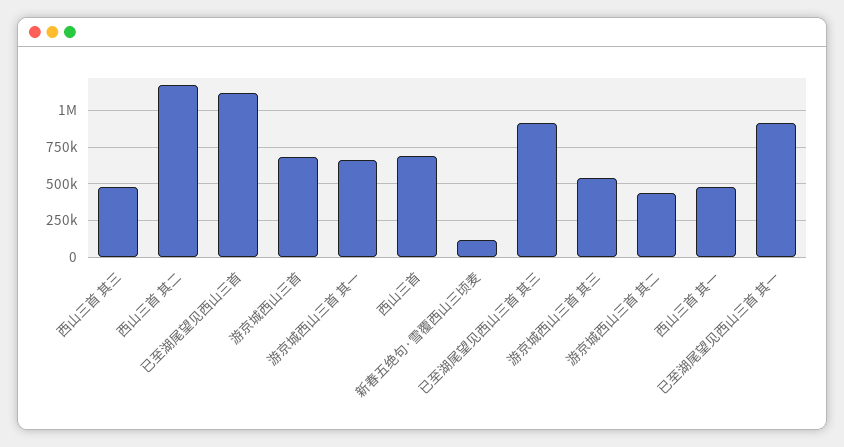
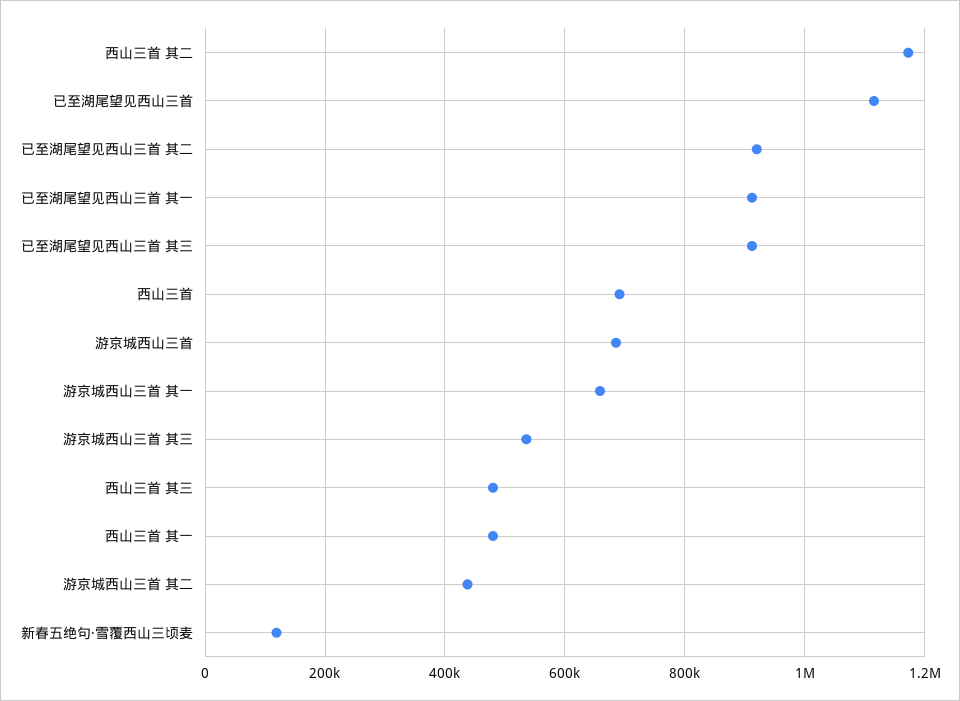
已至湖尾望见西山三首 其二: none -> 920000

